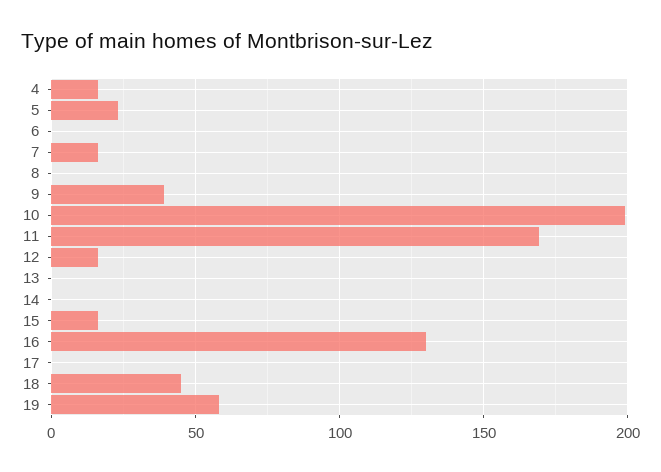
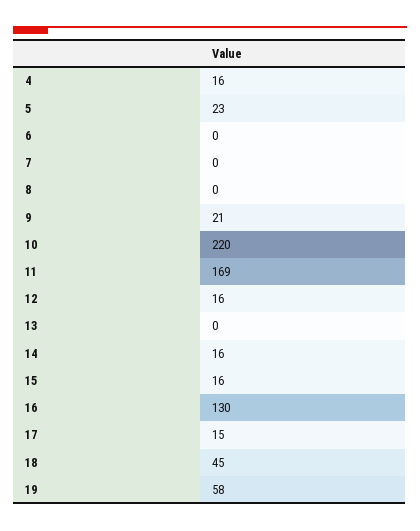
7: 15 -> 0
9: 40 -> 21
10: 200 -> 220
14: 0 -> 16
17: 0 -> 15

